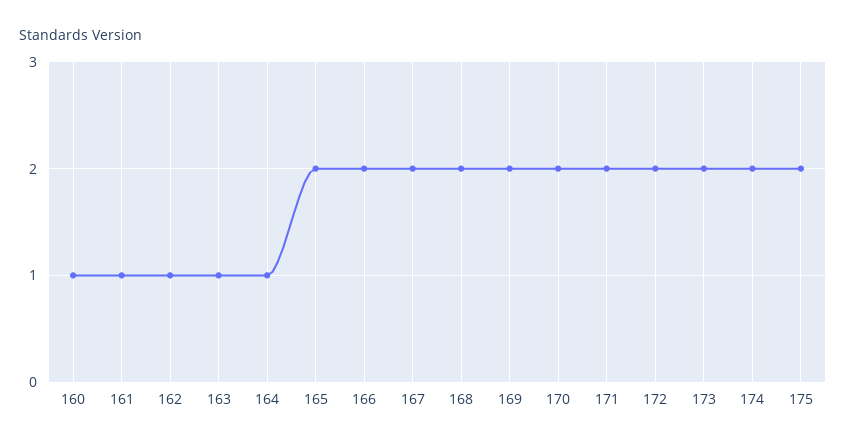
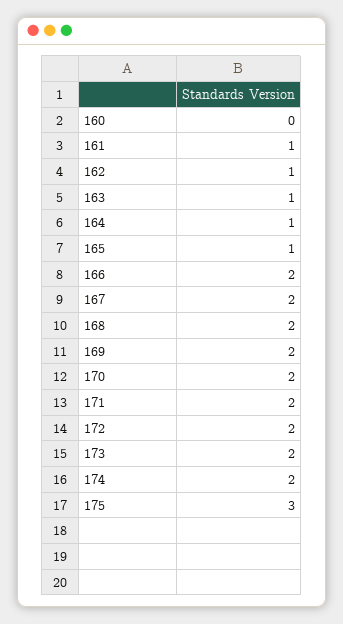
160: 1 -> 0
165: 2 -> 1
175: 2 -> 3

